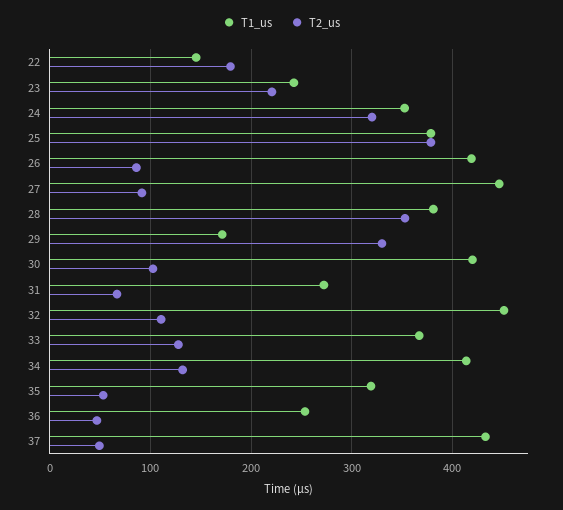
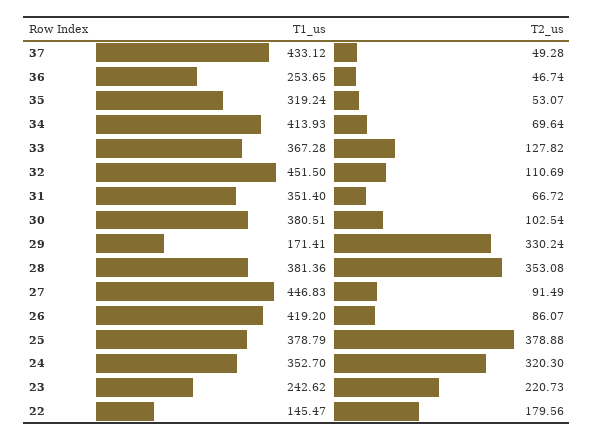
T1_us, 30: 420 -> 380.51
T1_us, 31: 270 -> 351.4
T2_us, 34: 130 -> 69.64

